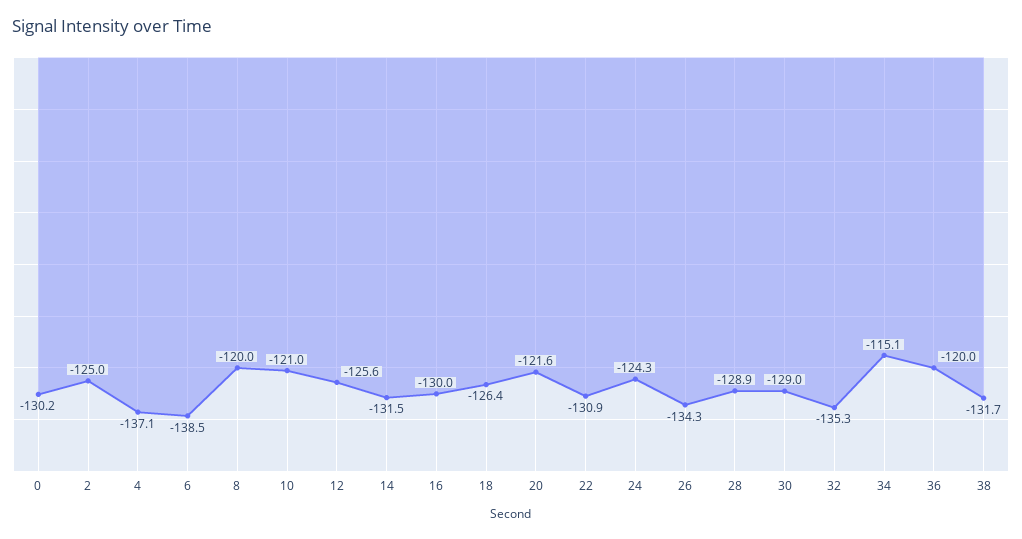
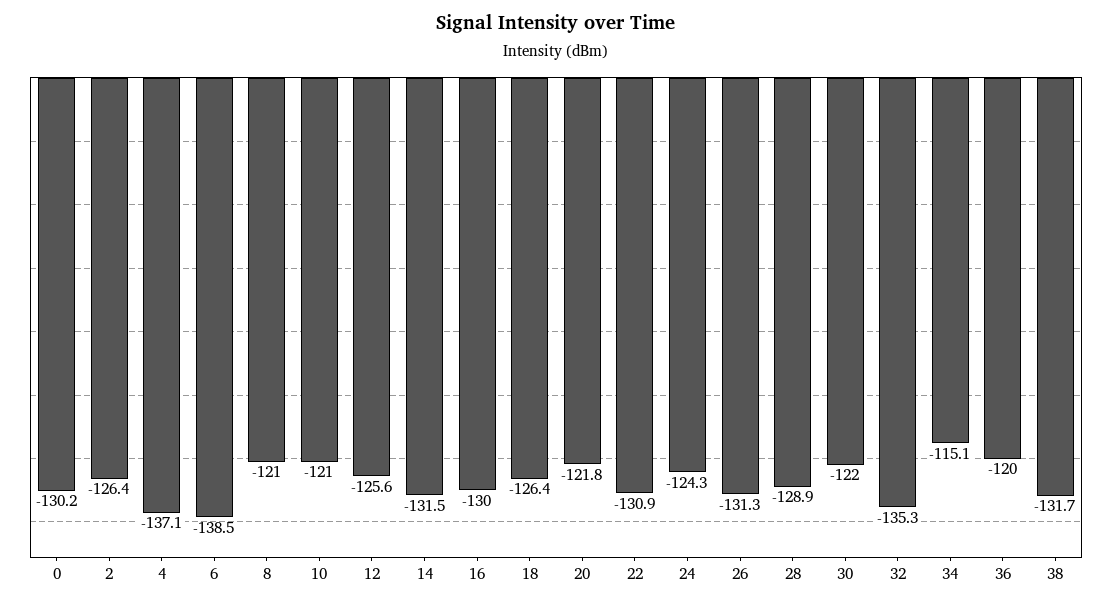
2: -125 -> -126.4
8: -120 -> -121
20: -121.6 -> -121.8
26: -134.3 -> -131.3
30: -129 -> -122

